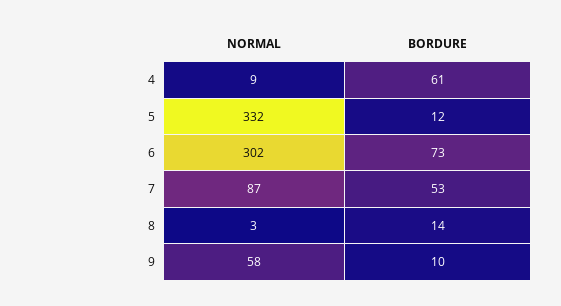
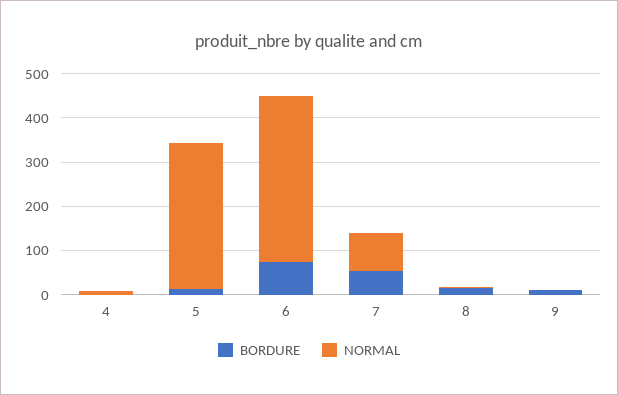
BORDURE, 4: 61 -> 0
NORMAL, 6: 302 -> 380
NORMAL, 9: 58 -> 0

